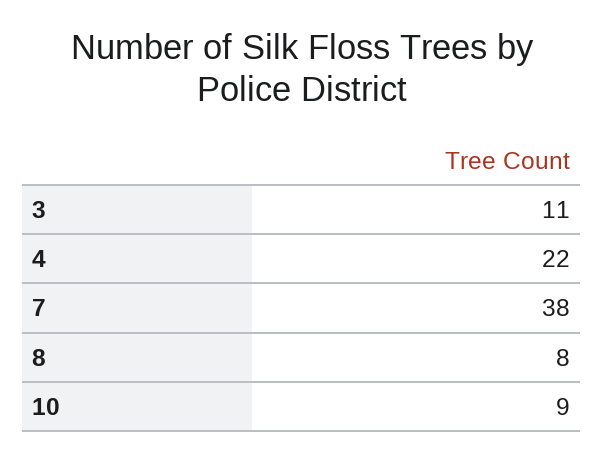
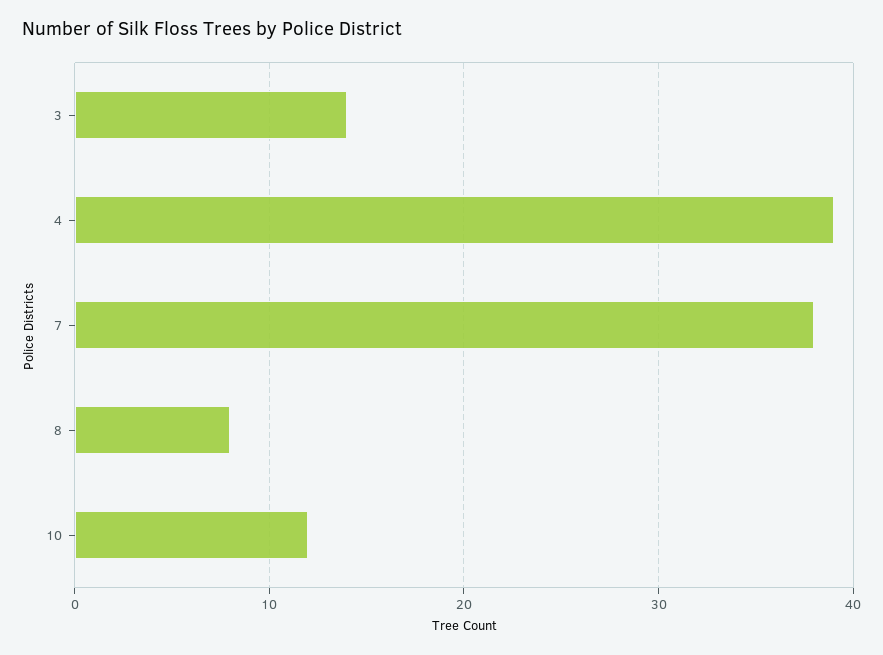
3: 11 -> 14
4: 22 -> 39
10: 9 -> 12

